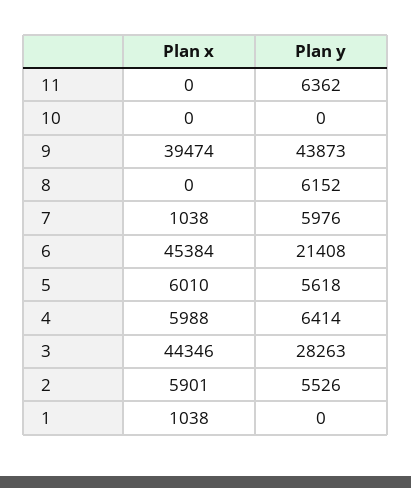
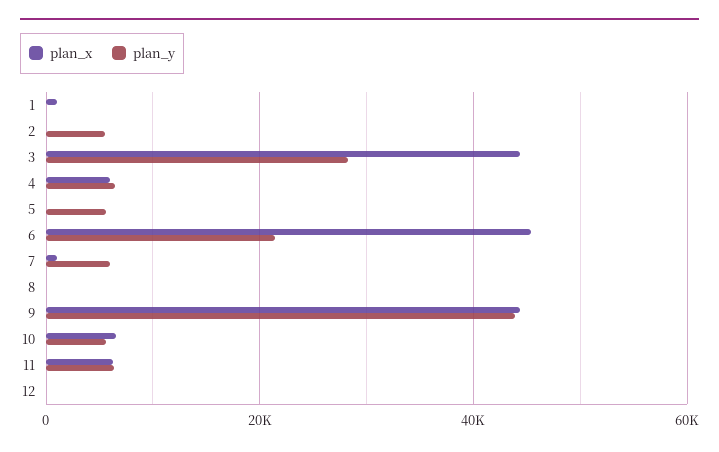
Plan x, 11: 0 -> 6000
Plan x, 10: 0 -> 6000
Plan y, 10: 0 -> 6000
Plan x, 9: 39474 -> 44000
Plan y, 8: 6152 -> 0
Plan x, 5: 6010 -> 0
Plan x, 2: 5901 -> 0
Plan x, 12: none -> 0
Plan y, 12: none -> 0

